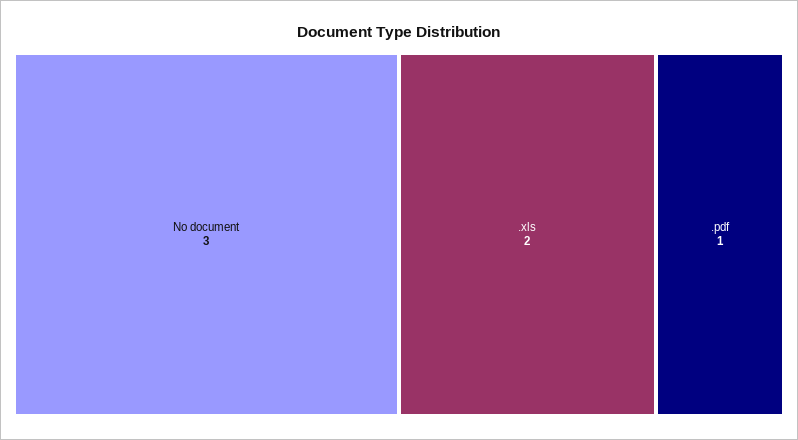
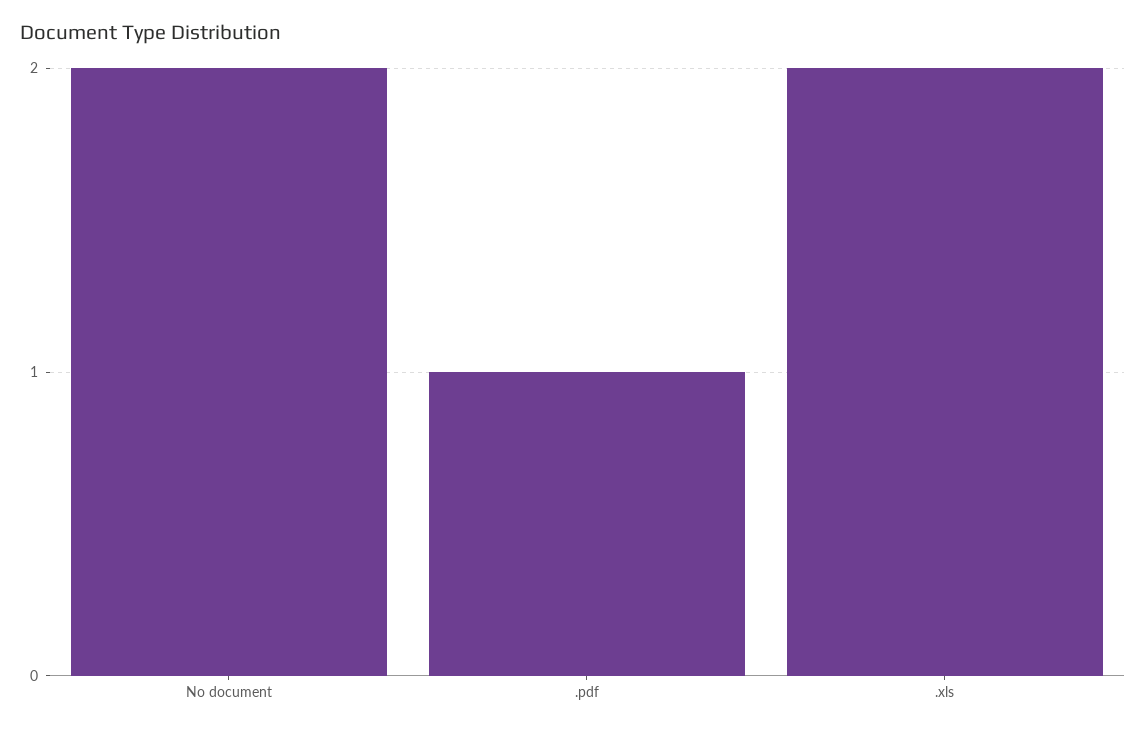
No document: 3 -> 2

